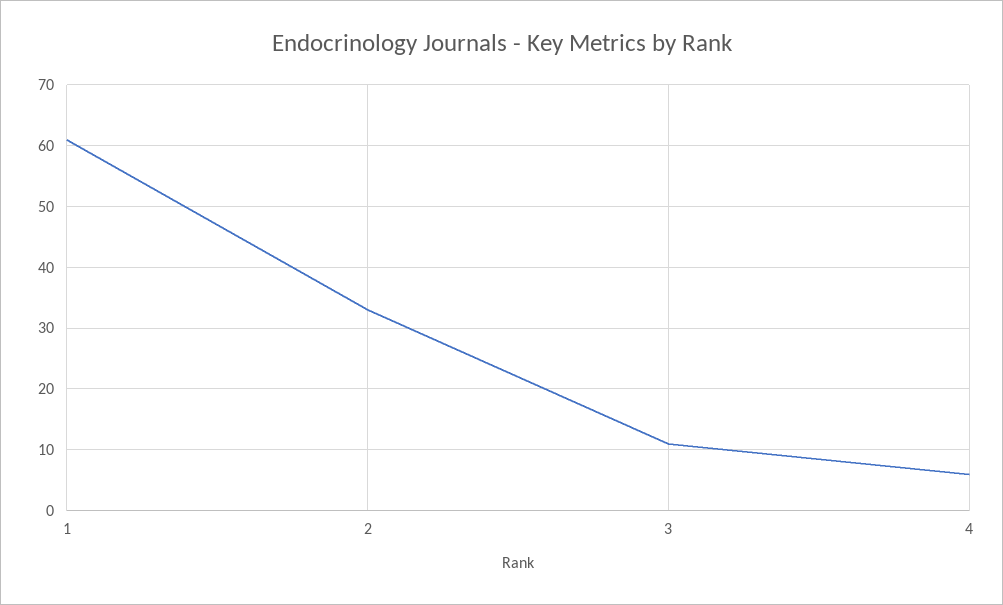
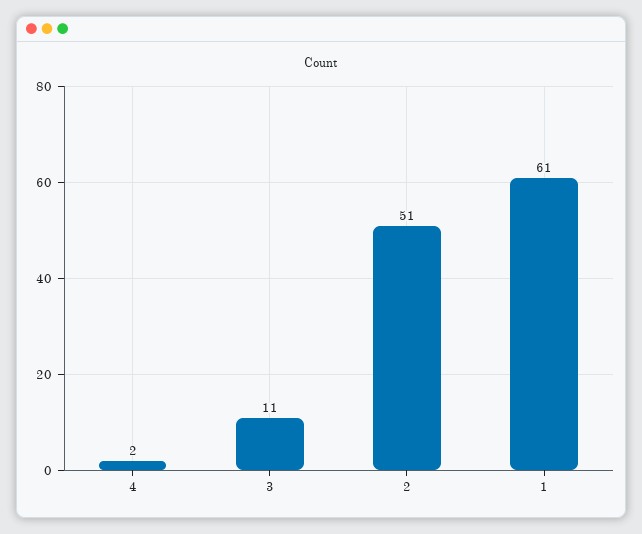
2: 33 -> 51
4: 6 -> 2

